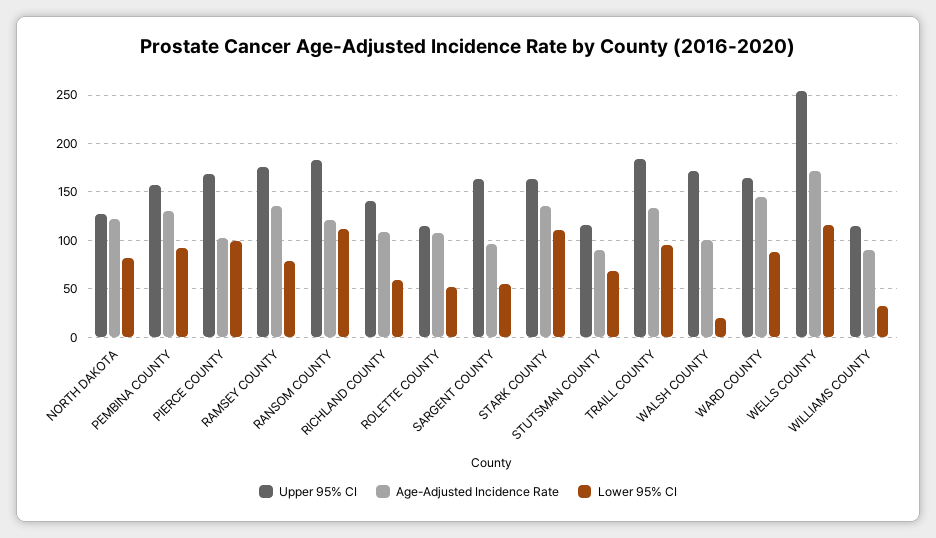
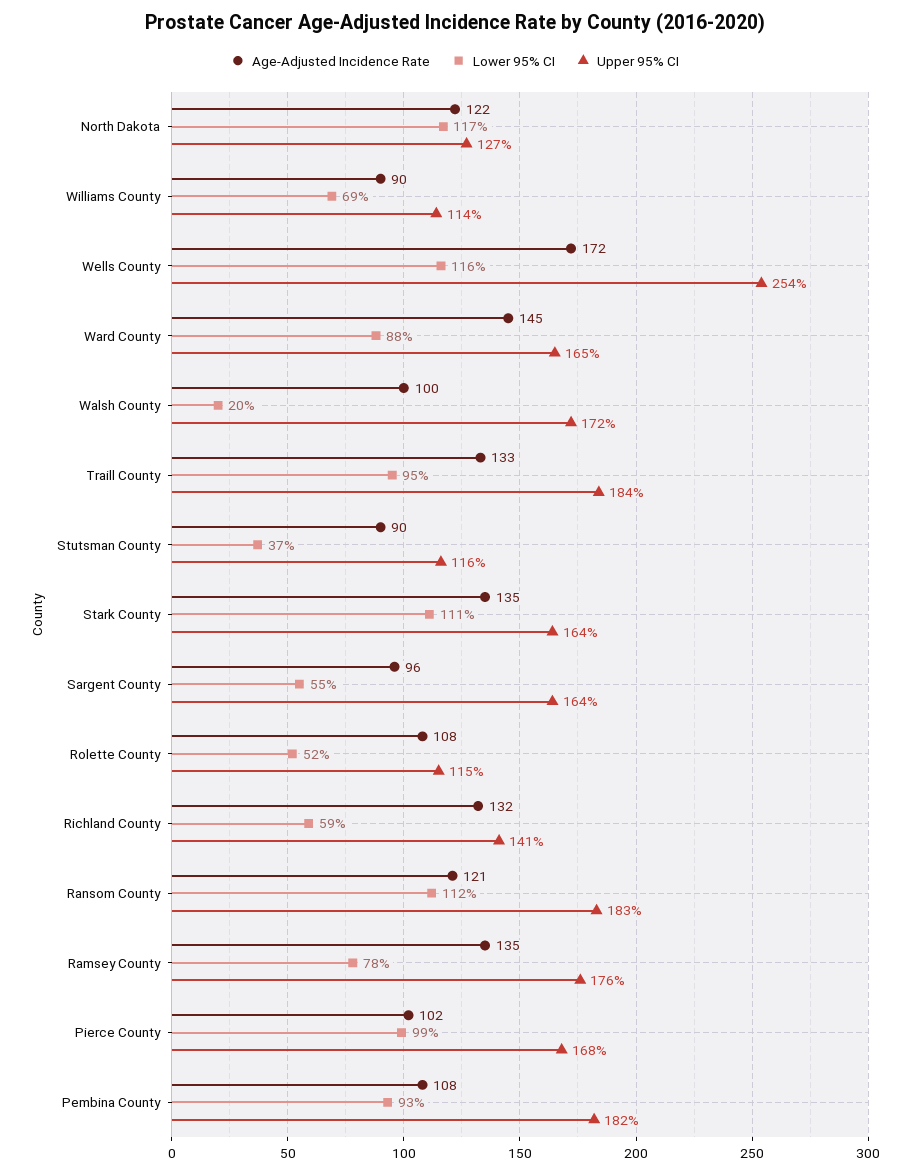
Lower 95% CI, NORTH DAKOTA: 80 -> 117
Upper 95% CI, PEMBINA COUNTY: 160 -> 182
Age-Adjusted Incidence Rate, PEMBINA COUNTY: 130 -> 108
Age-Adjusted Incidence Rate, RICHLAND COUNTY: 110 -> 132
Lower 95% CI, STUTSMAN COUNTY: 70 -> 37
Lower 95% CI, WILLIAMS COUNTY: 30 -> 69

